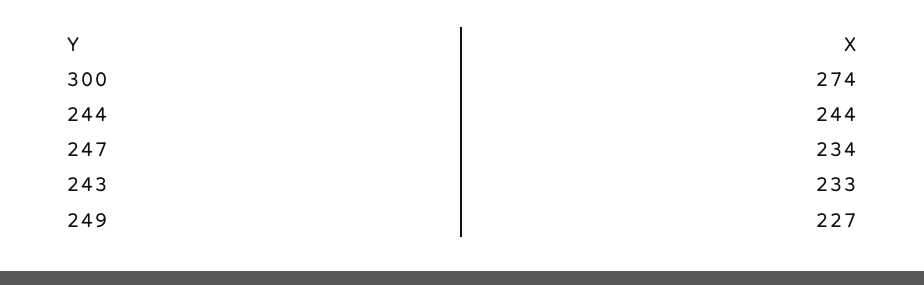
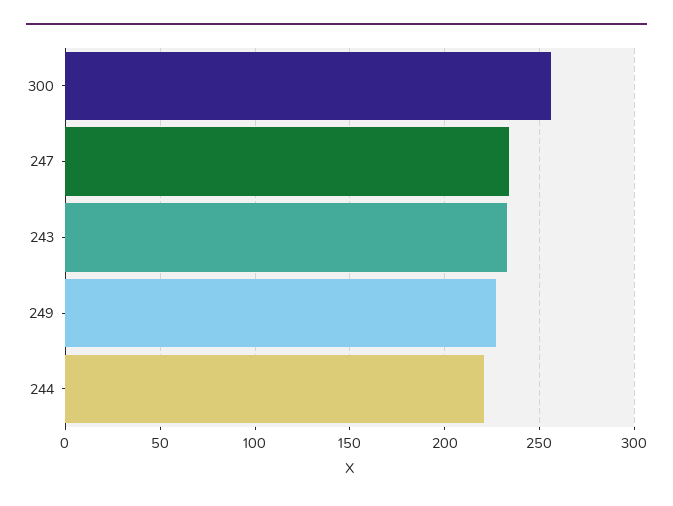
300: 274 -> 255
244: 244 -> 220

